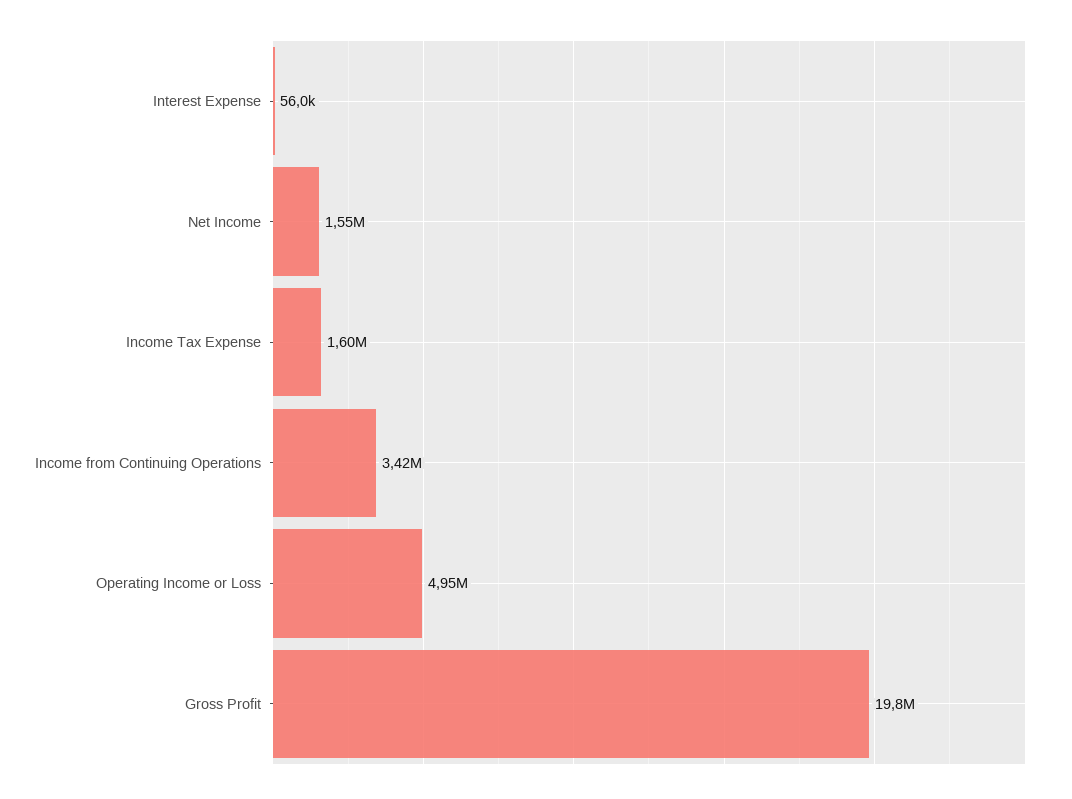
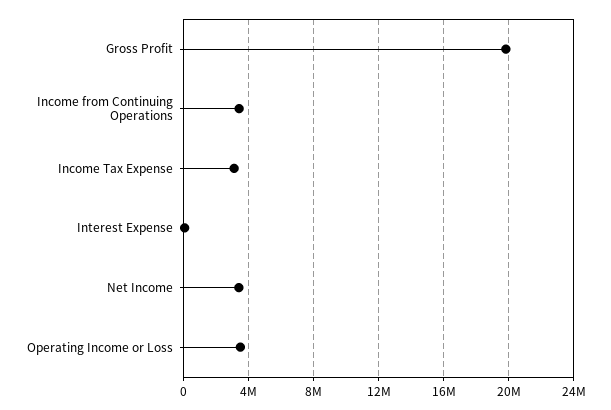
Net Income: 1550000 -> 3500000
Income Tax Expense: 1600000 -> 3000000
Operating Income or Loss: 4950000 -> 3500000

